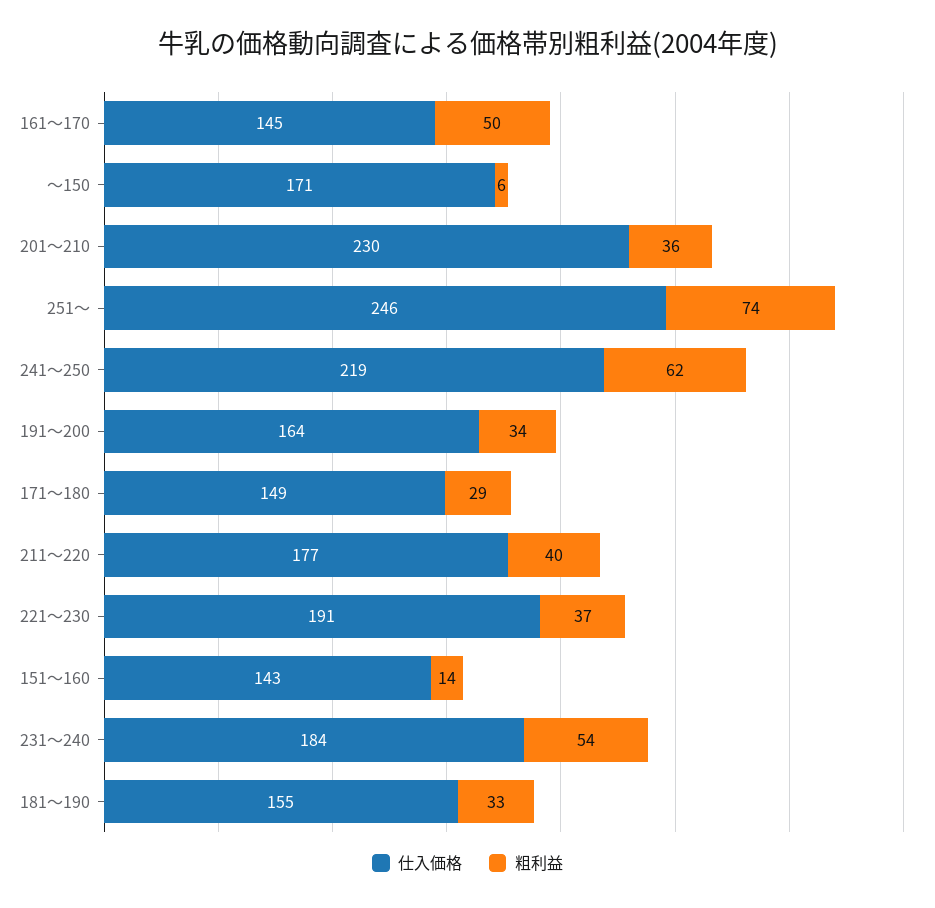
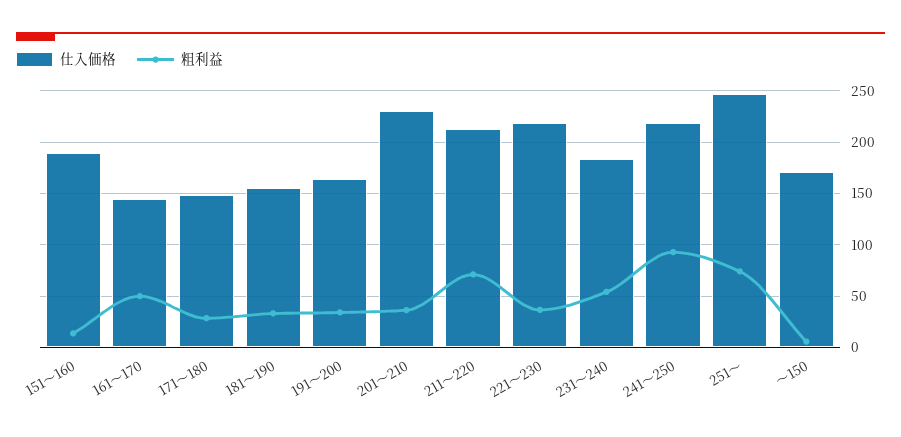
粗利益, 241～250: 62 -> 90
仕入価格, 211～220: 177 -> 210
粗利益, 211～220: 40 -> 70
仕入価格, 221～230: 191 -> 220
仕入価格, 151～160: 143 -> 190

